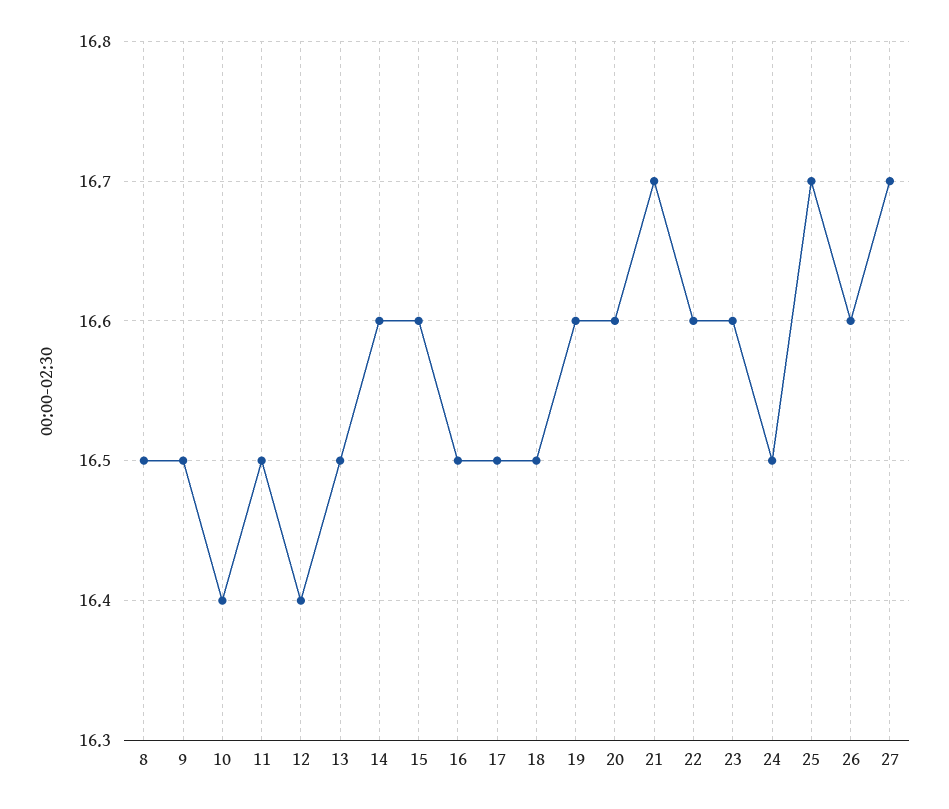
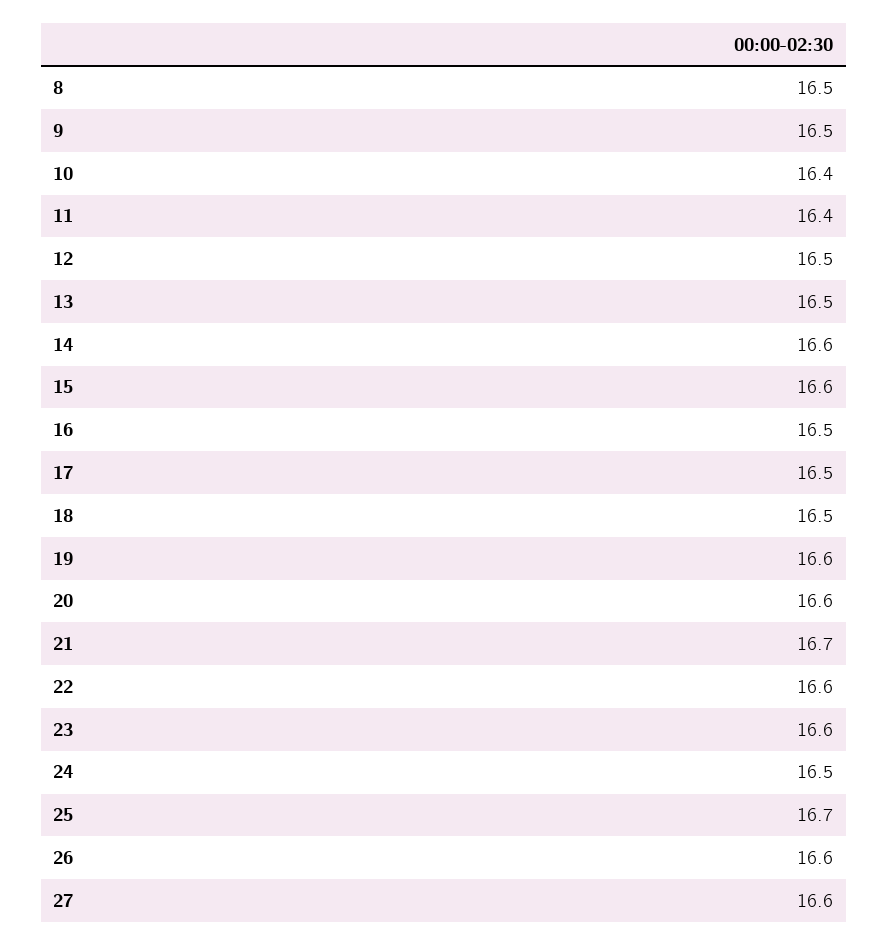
11: 16.5 -> 16.4
12: 16.4 -> 16.5
27: 16.7 -> 16.6

